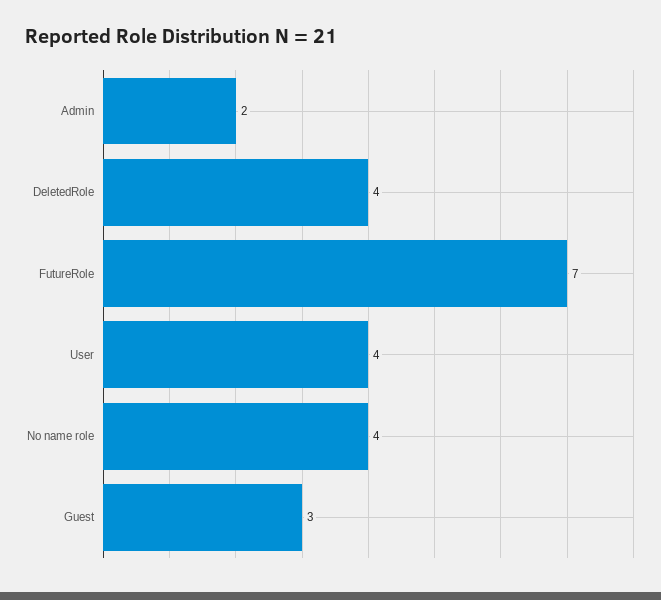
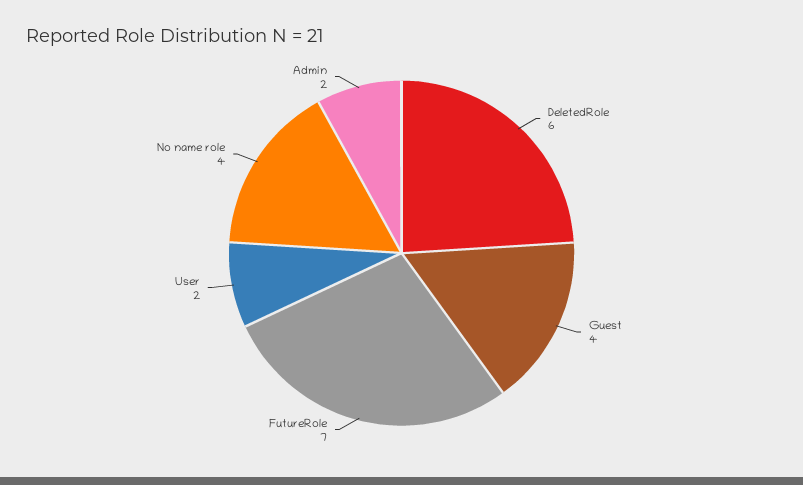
DeletedRole: 4 -> 6
User: 4 -> 2
Guest: 3 -> 4

